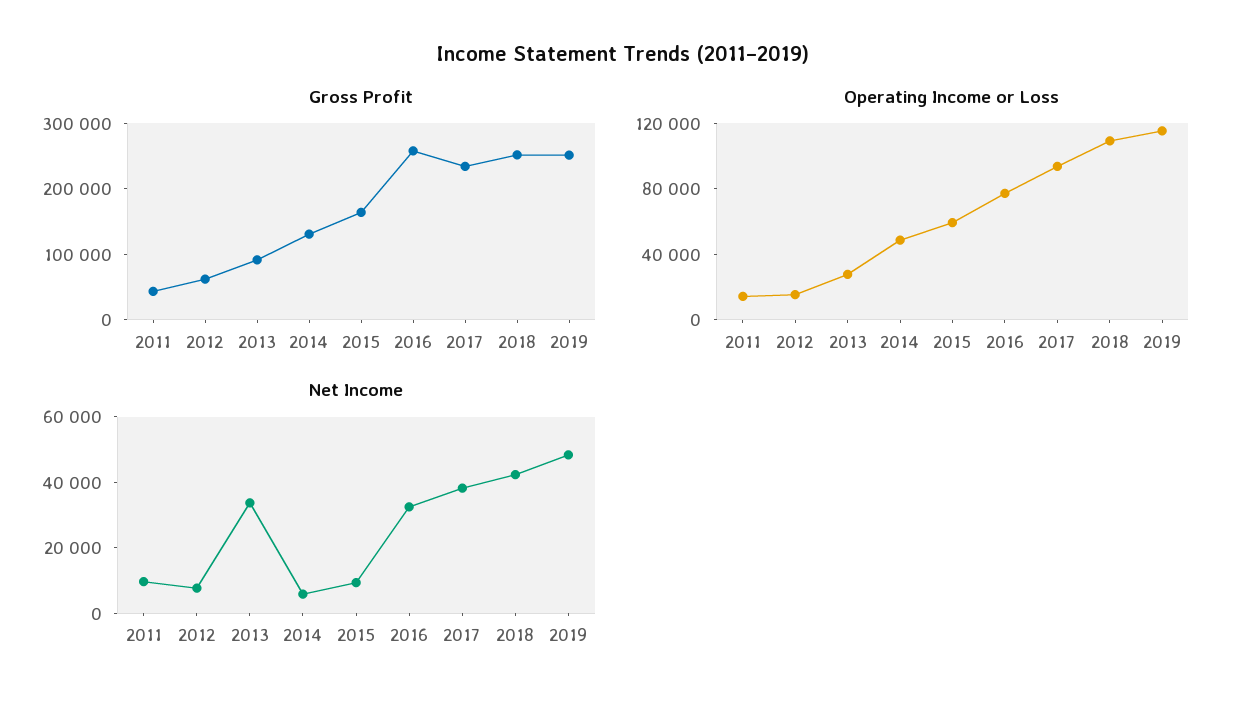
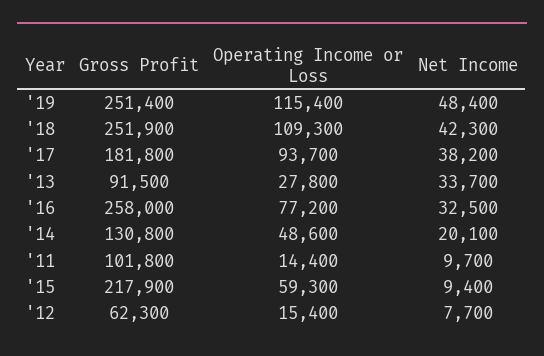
Gross Profit, 2011: 40000 -> 101800
Gross Profit, 2015: 160000 -> 217900
Gross Profit, 2017: 240000 -> 181800
Net Income, 2014: 5000 -> 20100

